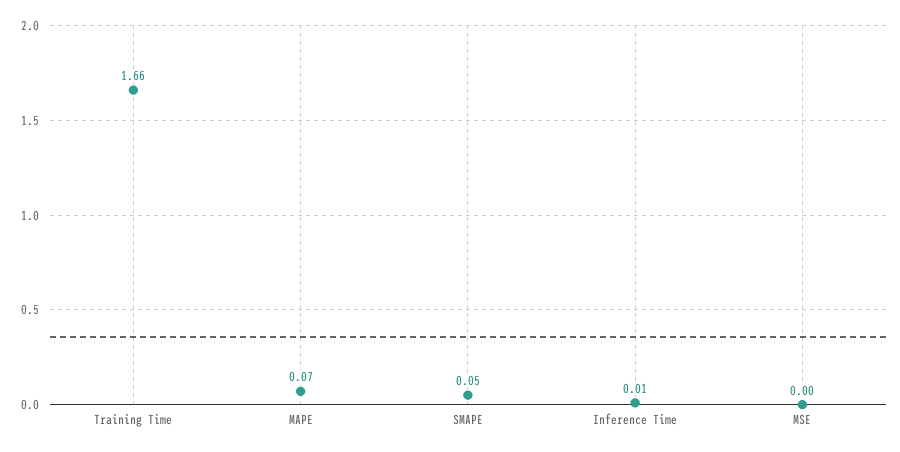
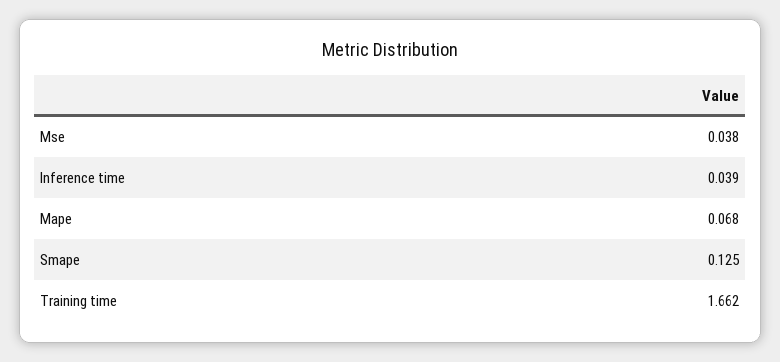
SMAPE: 0.05 -> 0.125
Inference Time: 0.01 -> 0.039
MSE: 0 -> 0.038

